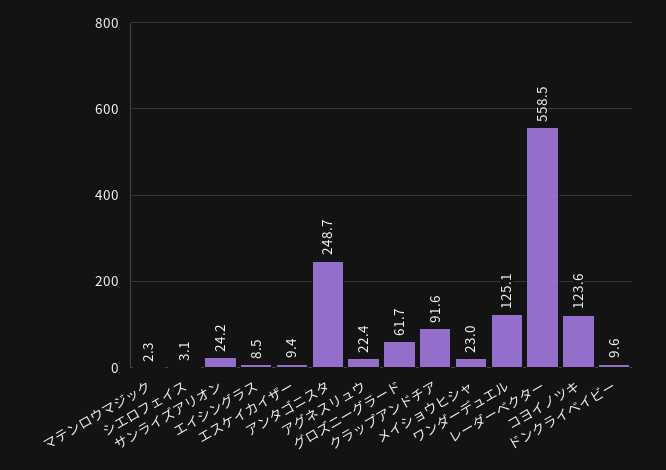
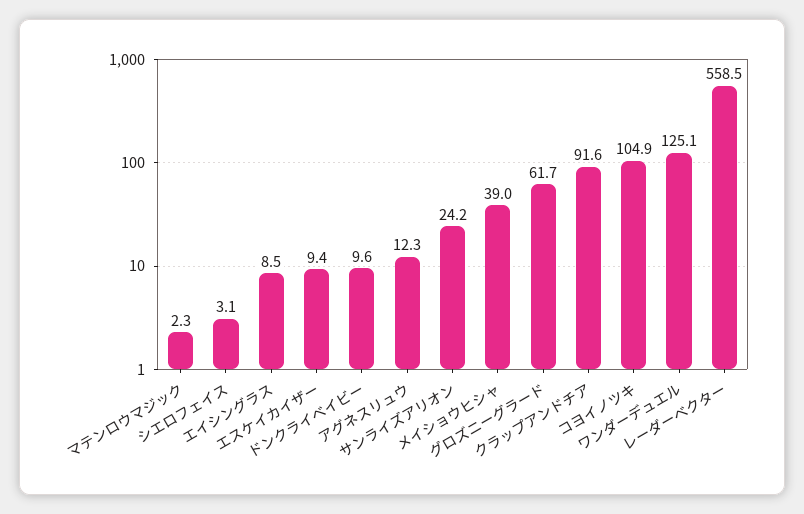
アンタゴニスタ: 248.7 -> none
アグネスリュウ: 22.4 -> 12.3
メイショウヒシャ: 23 -> 39
コヨイノツキ: 123.6 -> 104.9

